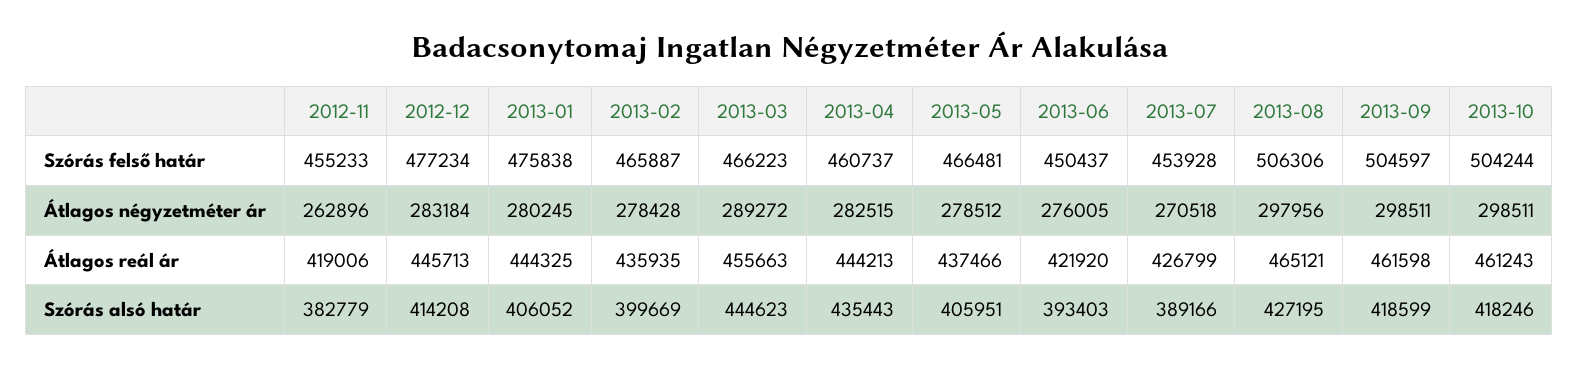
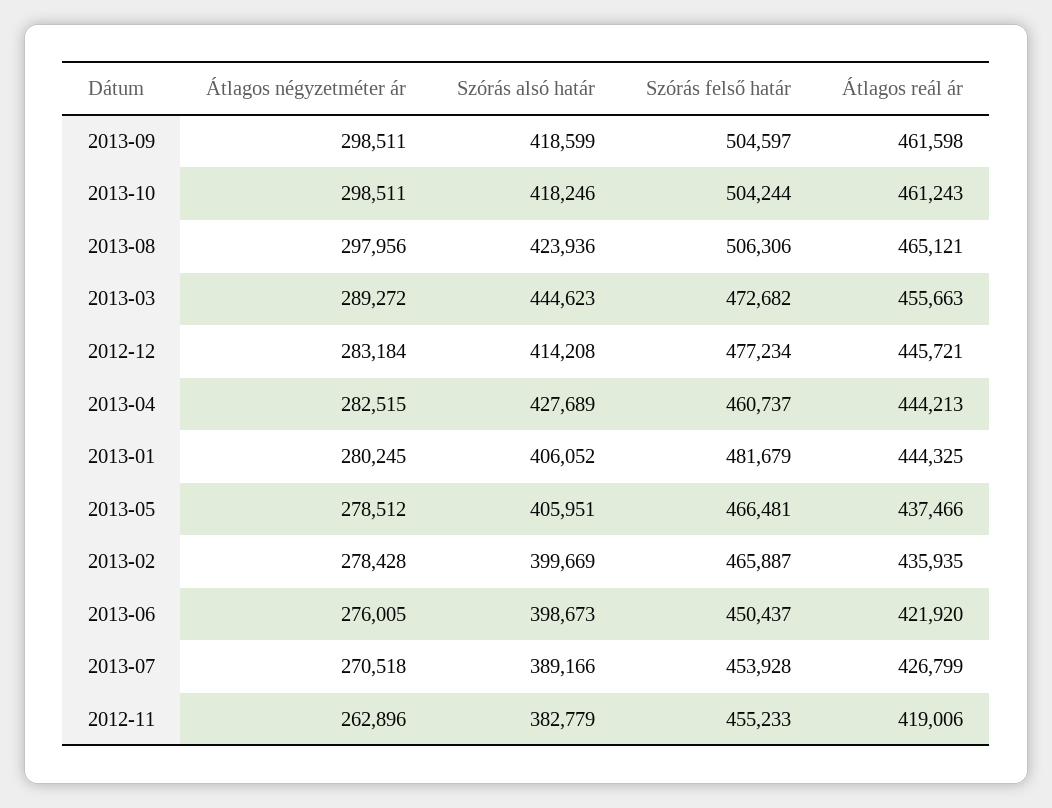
2013-01, Szórás felső határ: 475838 -> 481679
2013-03, Szórás felső határ: 466223 -> 472682
2012-12, Átlagos reál ár: 445713 -> 445721
2013-04, Szórás alsó határ: 435443 -> 427689
2013-06, Szórás alsó határ: 393403 -> 398673
2013-08, Szórás alsó határ: 427195 -> 423936

